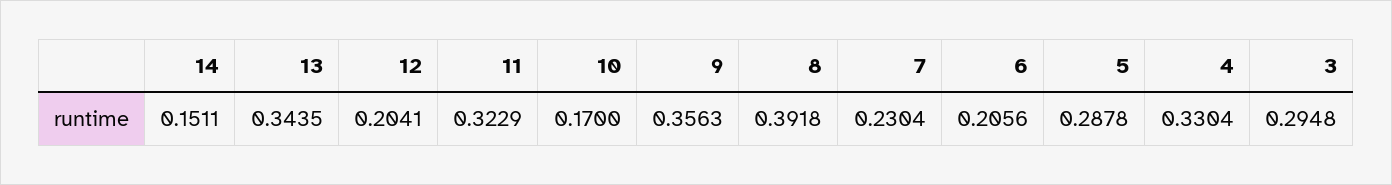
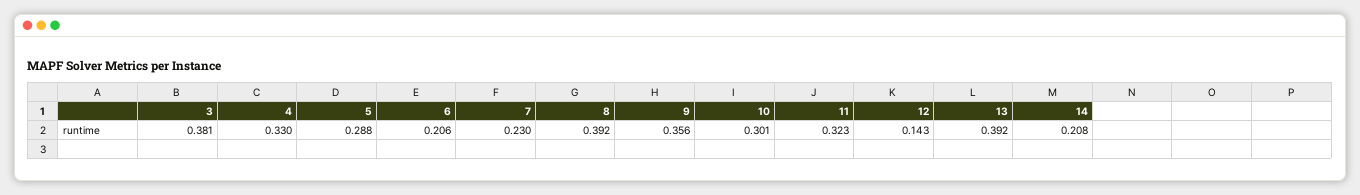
14: 0.1511 -> 0.208
13: 0.3435 -> 0.392
12: 0.2041 -> 0.143
10: 0.17 -> 0.301
3: 0.2948 -> 0.381

